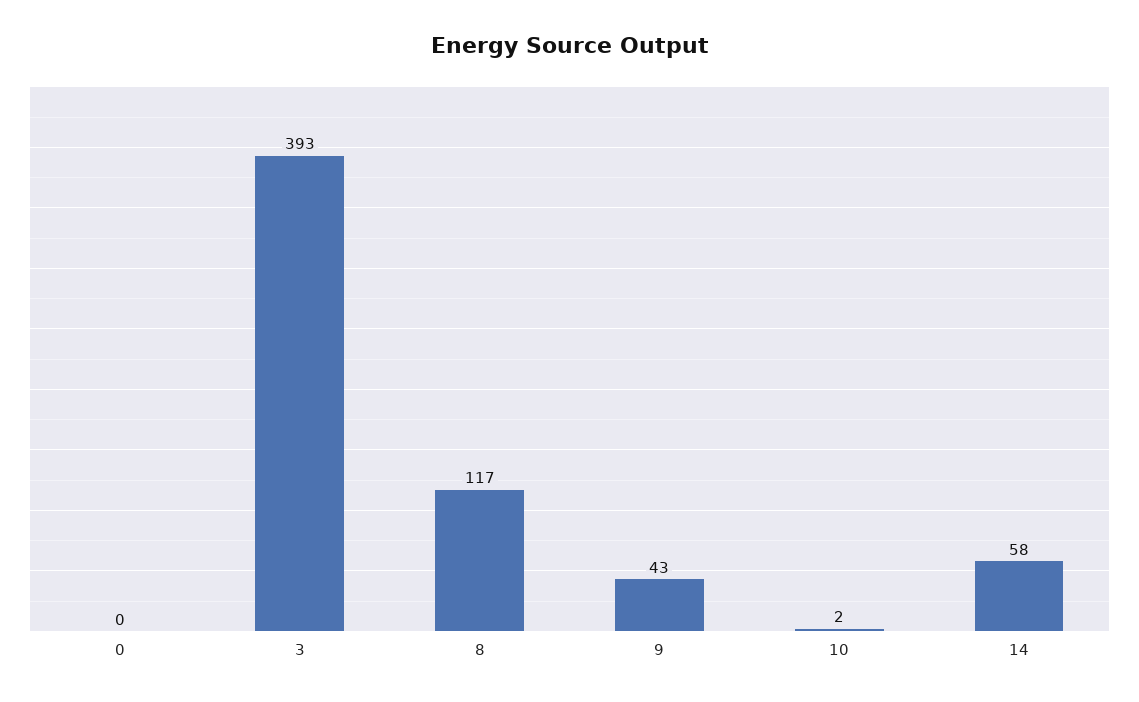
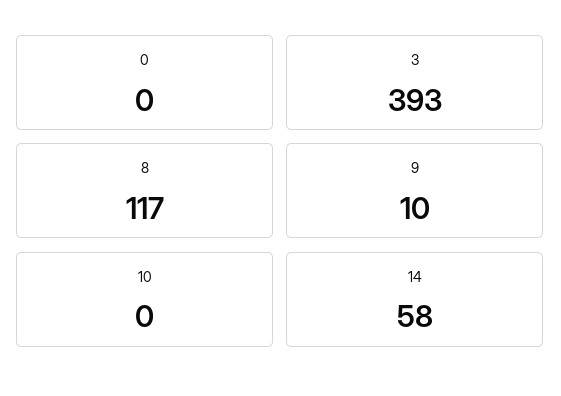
9: 43 -> 10
10: 2 -> 0

